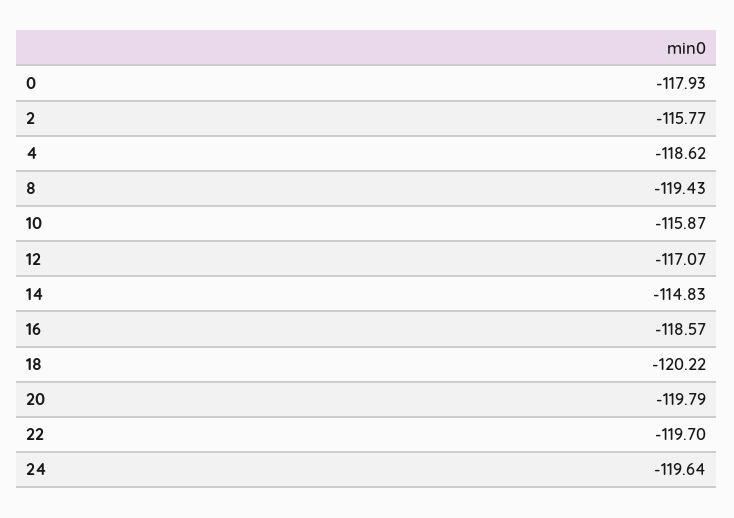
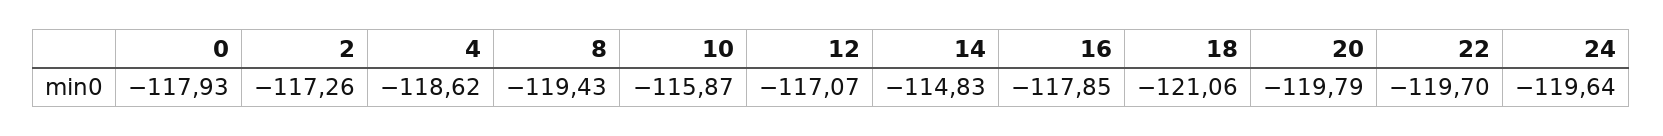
2: -115.77 -> -117.26
16: -118.57 -> -117.85
18: -120.22 -> -121.06

